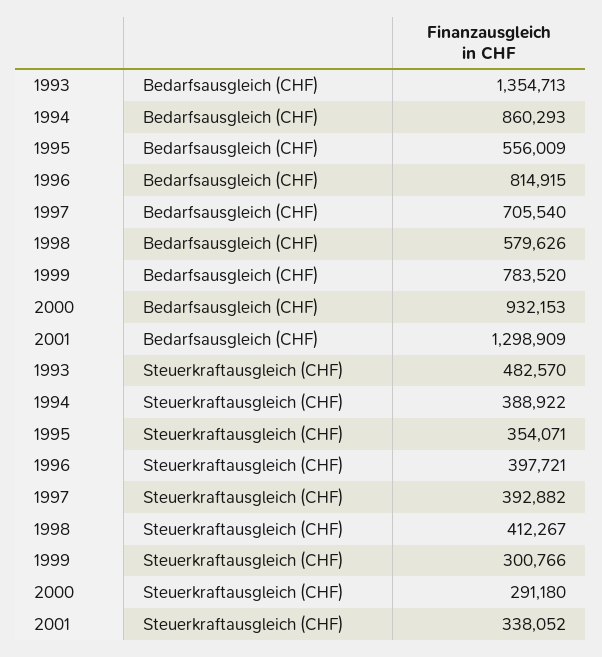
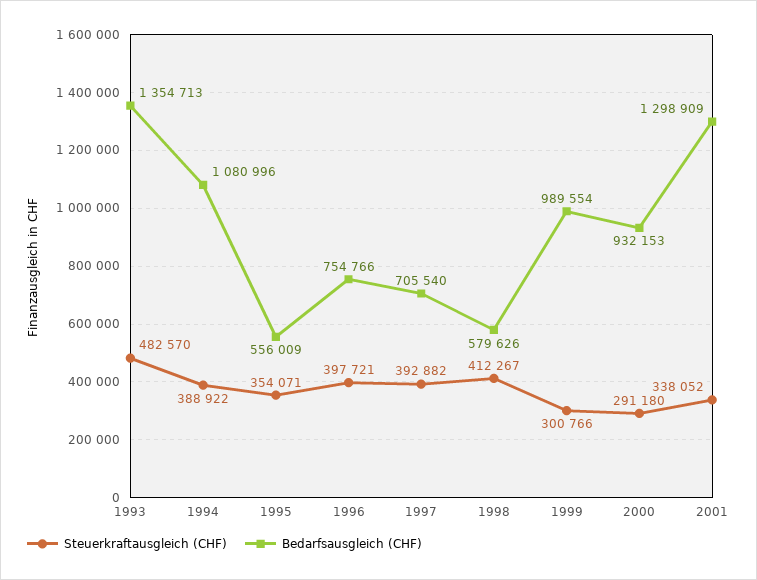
Bedarfsausgleich (CHF), 1994: 860293 -> 1080996
Bedarfsausgleich (CHF), 1996: 814915 -> 754766
Bedarfsausgleich (CHF), 1999: 783520 -> 989554

